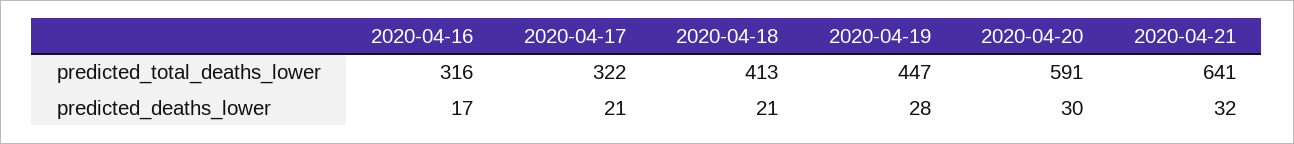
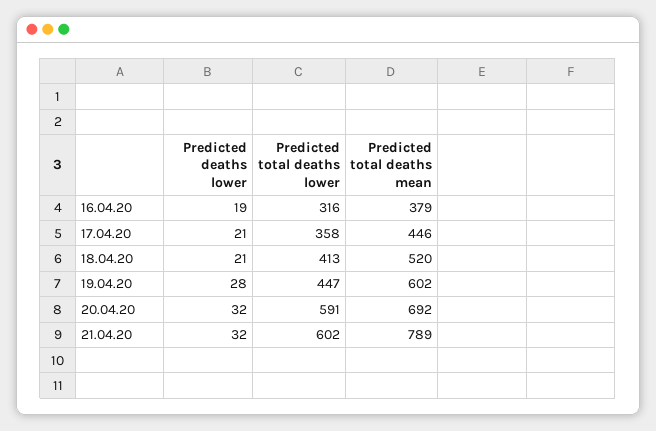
2020-04-17, predicted_total_deaths_lower: 322 -> 358
2020-04-21, predicted_total_deaths_lower: 641 -> 602
2020-04-16, predicted_deaths_lower: 17 -> 19
2020-04-20, predicted_deaths_lower: 30 -> 32
2020-04-16, Predicted total deaths mean: none -> 379
2020-04-17, Predicted total deaths mean: none -> 446
2020-04-18, Predicted total deaths mean: none -> 520
2020-04-19, Predicted total deaths mean: none -> 602
2020-04-20, Predicted total deaths mean: none -> 692
2020-04-21, Predicted total deaths mean: none -> 789

